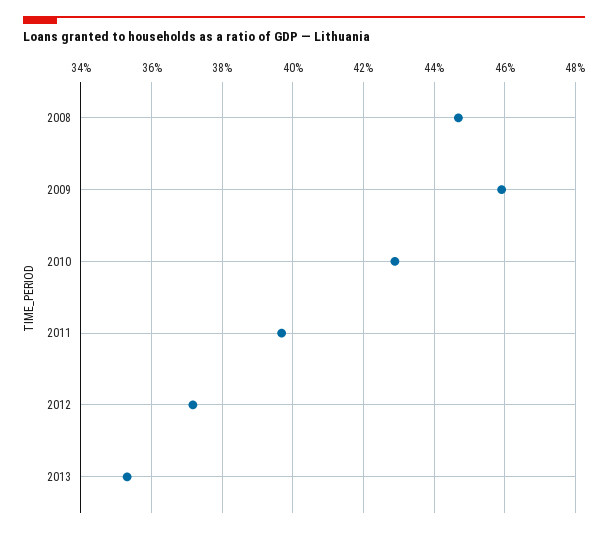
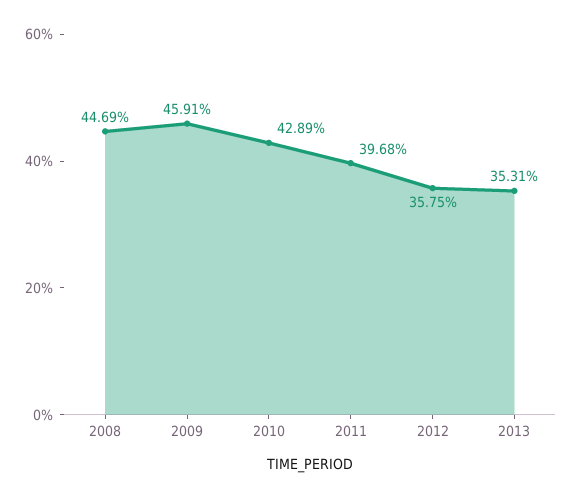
2012: 37.2 -> 35.75

